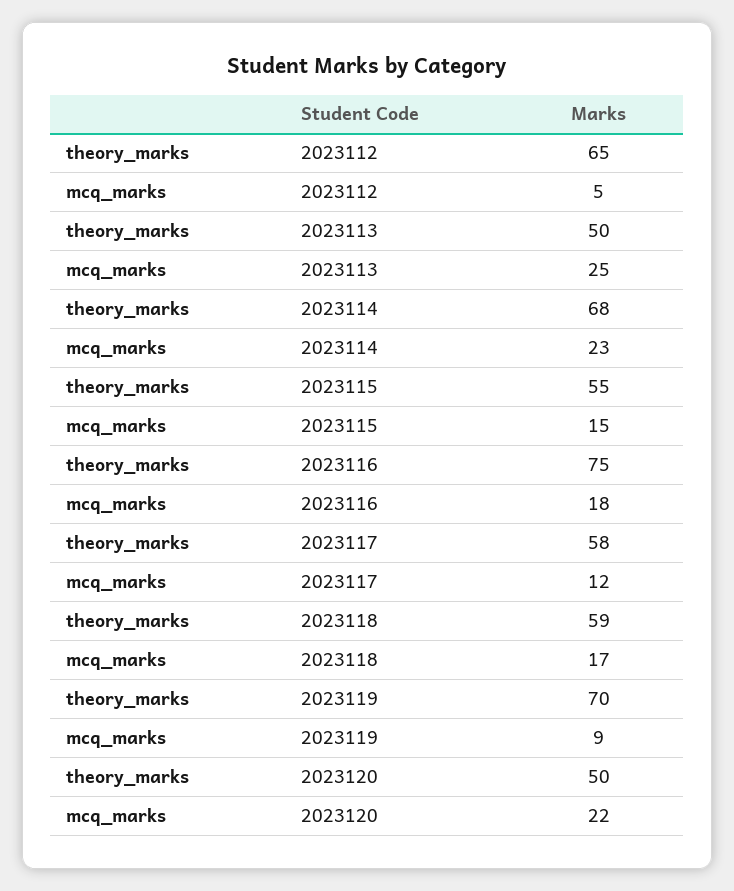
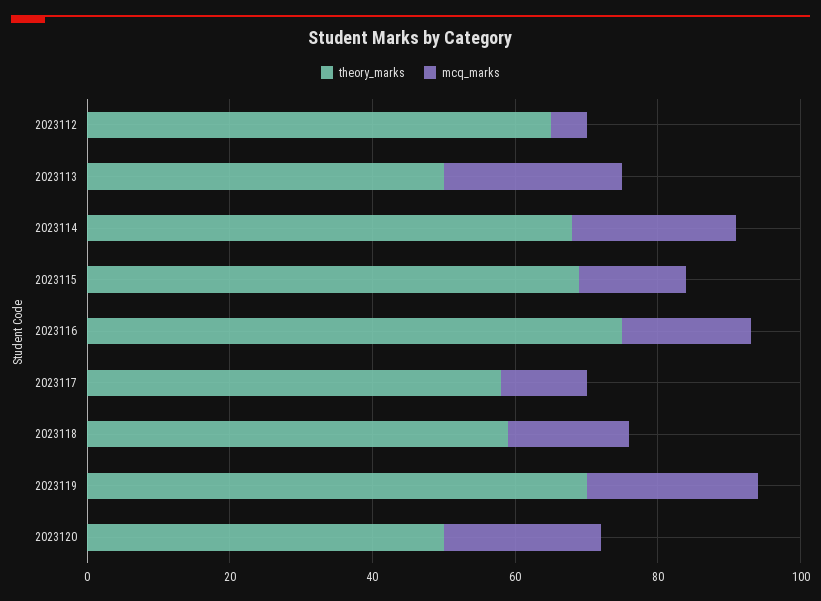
theory_marks, 2023115: 55 -> 70
mcq_marks, 2023119: 9 -> 25

